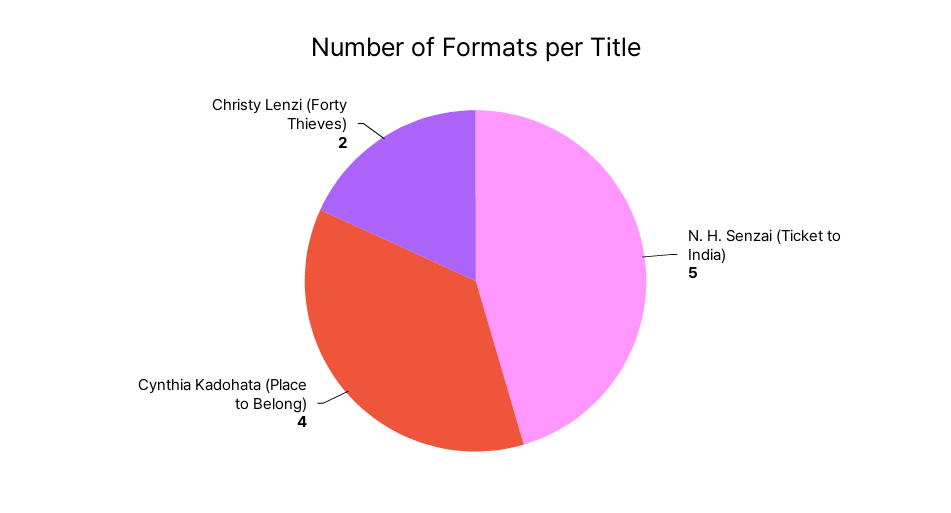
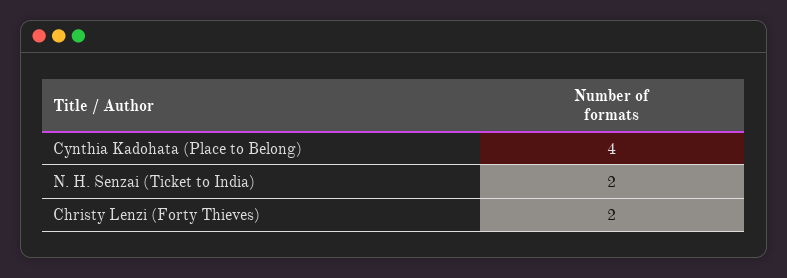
N. H. Senzai (Ticket to India): 5 -> 2

